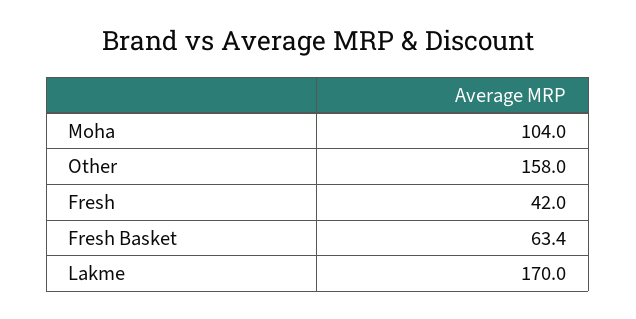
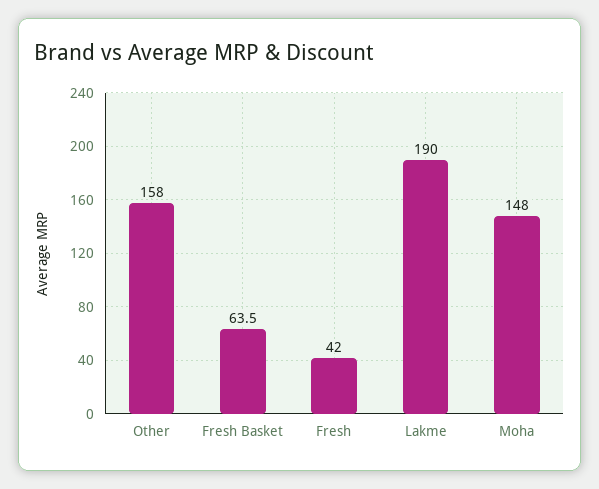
Moha: 104 -> 148
Fresh Basket: 63.4 -> 63.5
Lakme: 170 -> 190

